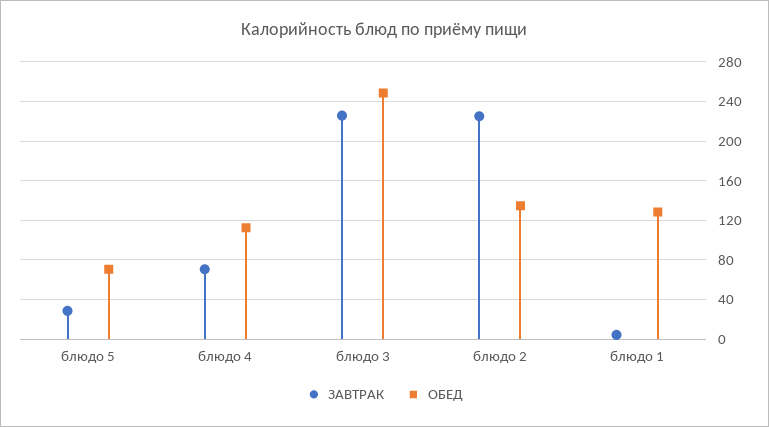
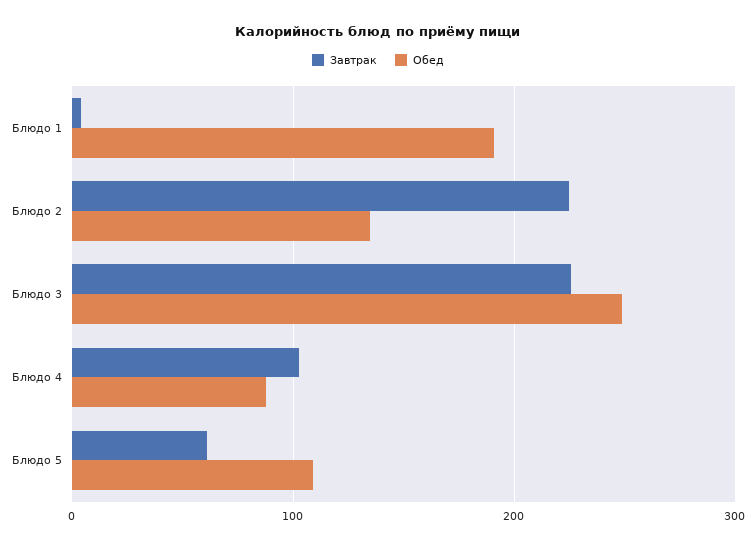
ЗАВТРАК, блюдо 5: 30 -> 60
ОБЕД, блюдо 5: 70 -> 110
ЗАВТРАК, блюдо 4: 70 -> 100
ОБЕД, блюдо 4: 110 -> 90
ОБЕД, блюдо 1: 130 -> 190

